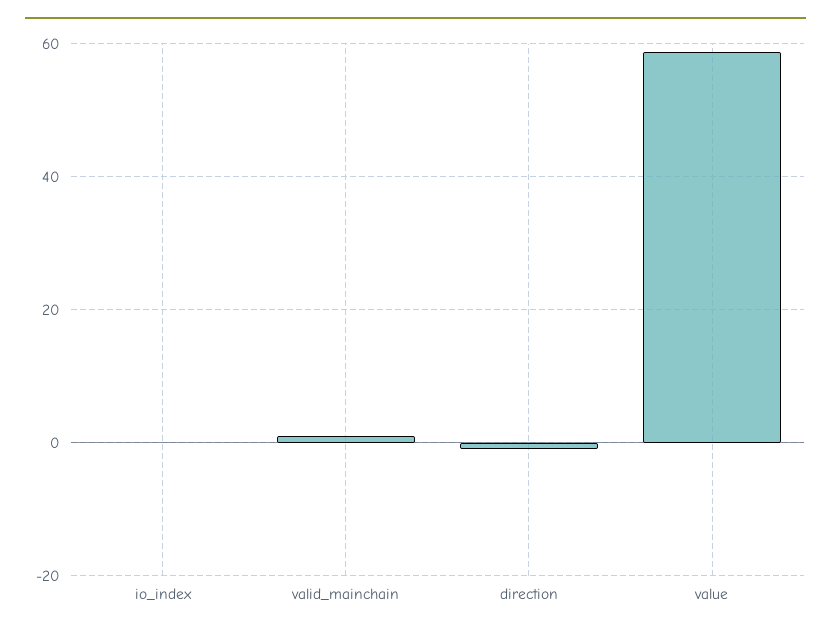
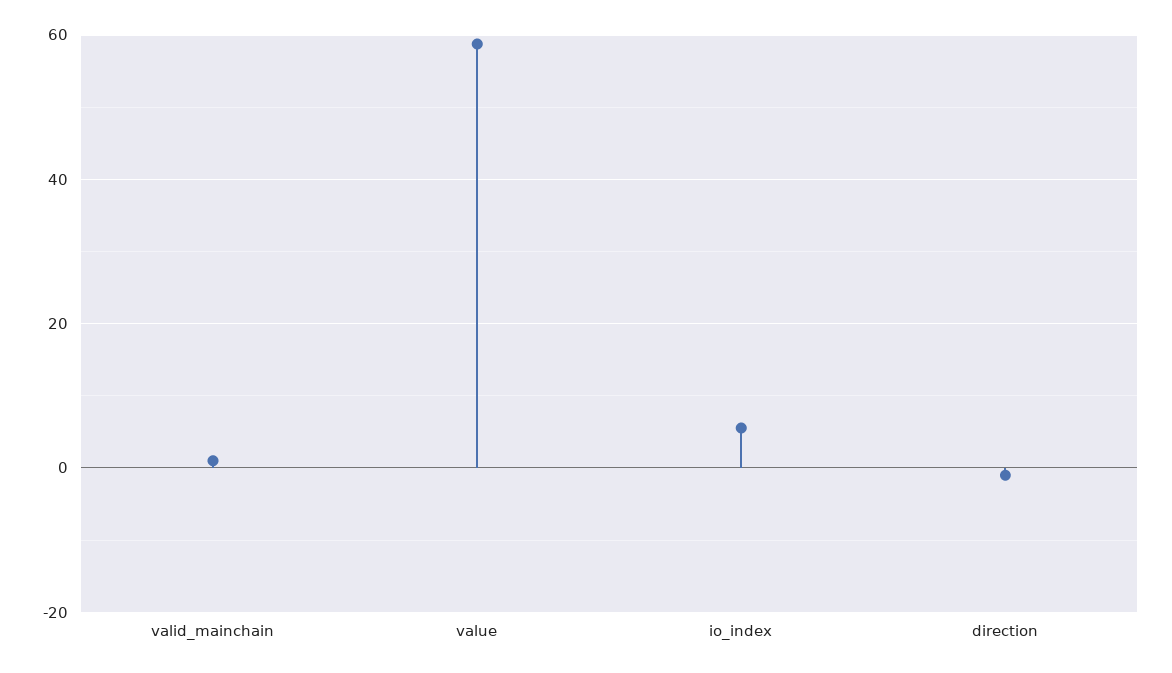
io_index: 0 -> 6

